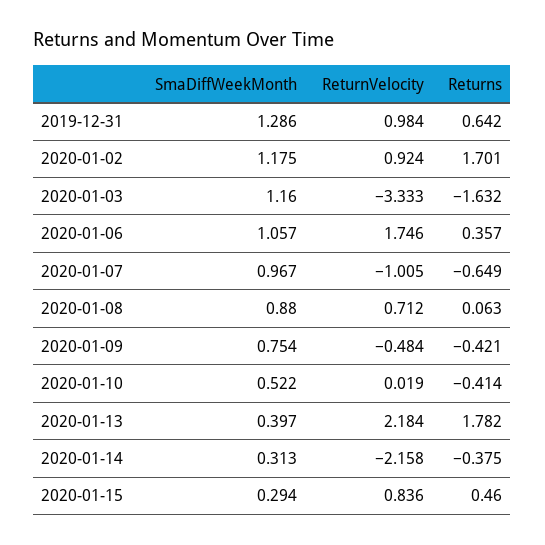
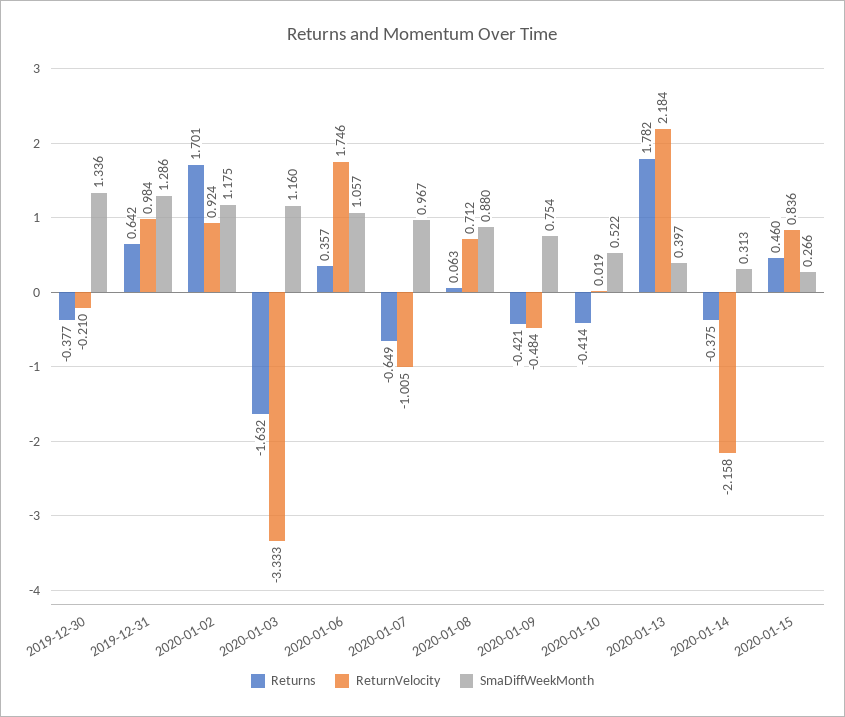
SmaDiffWeekMonth, 2020-01-15: 0.294 -> 0.266
Returns, 2019-12-30: none -> -0.377
ReturnVelocity, 2019-12-30: none -> -0.21
SmaDiffWeekMonth, 2019-12-30: none -> 1.336

